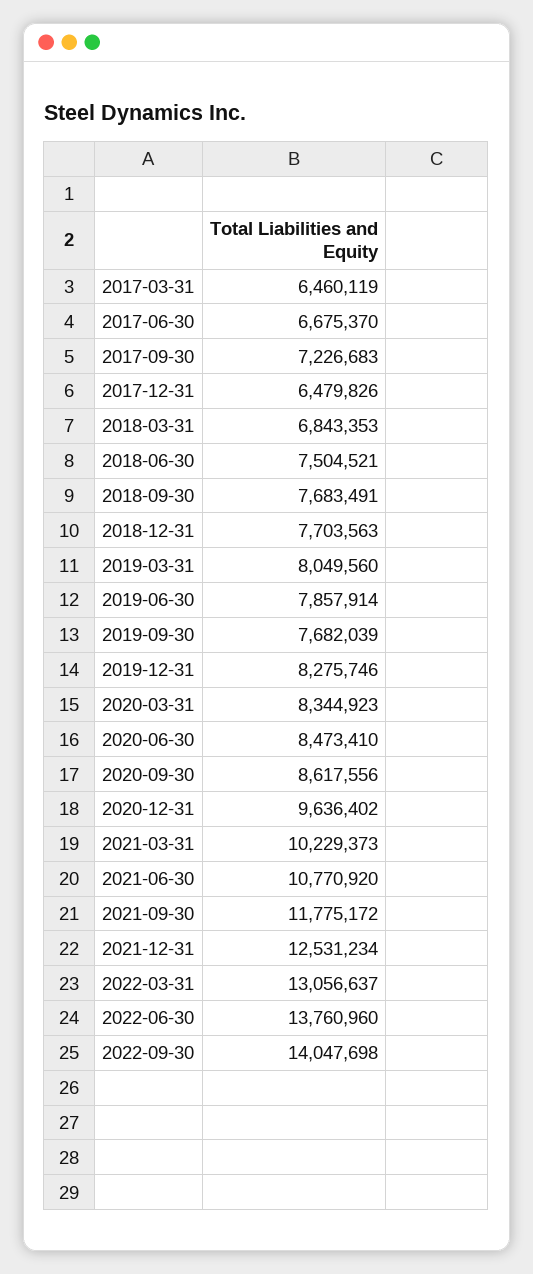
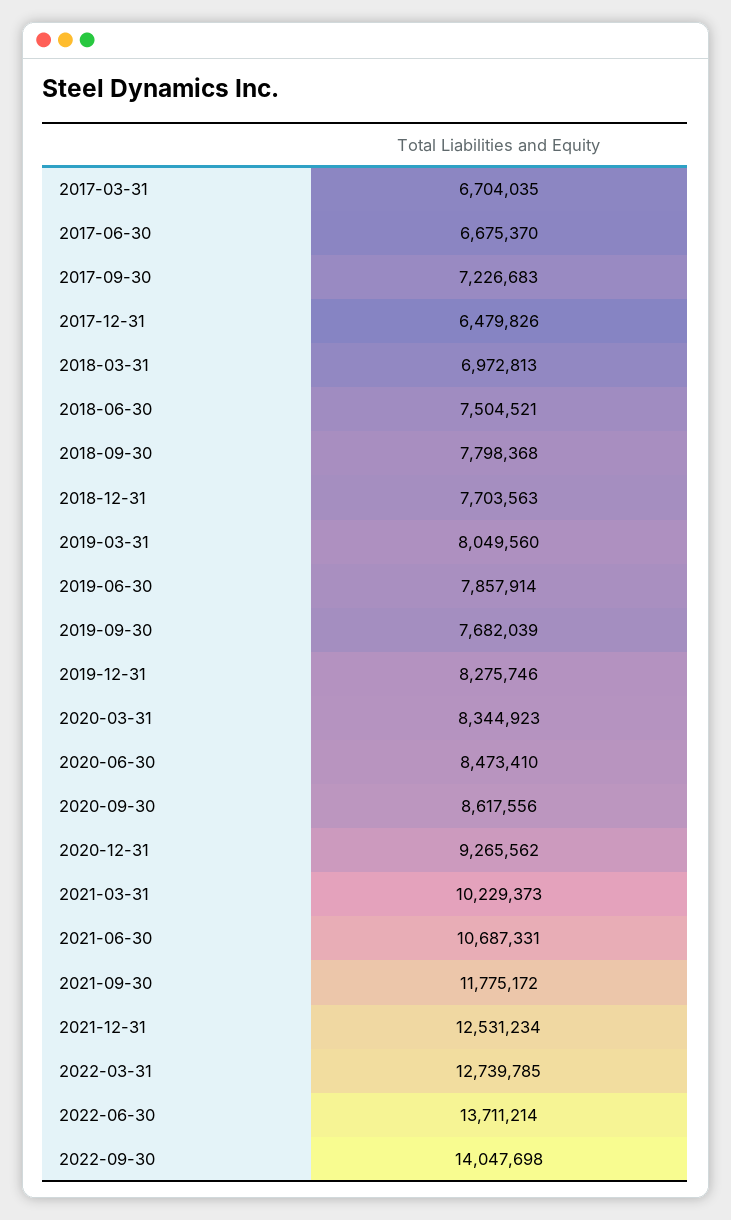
2017-03-31: 6460119 -> 6704035
2018-03-31: 6843353 -> 6972813
2018-09-30: 7683491 -> 7798368
2020-12-31: 9636402 -> 9265562
2021-06-30: 10770920 -> 10687331
2022-03-31: 13056637 -> 12739785
2022-06-30: 13760960 -> 13711214

